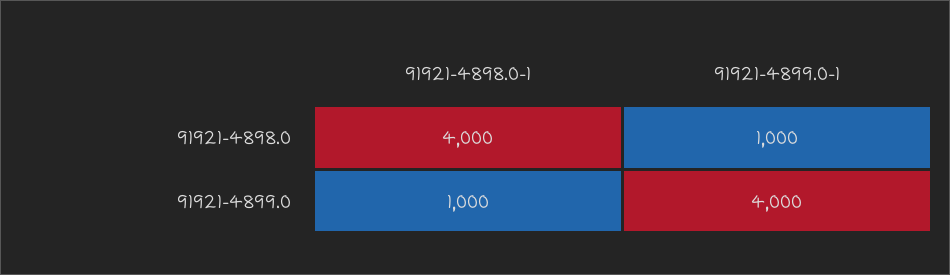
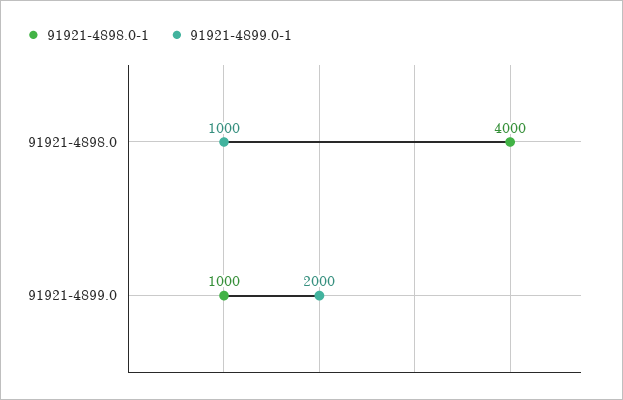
91921-4899.0-1, 91921-4899.0: 4000 -> 2000

